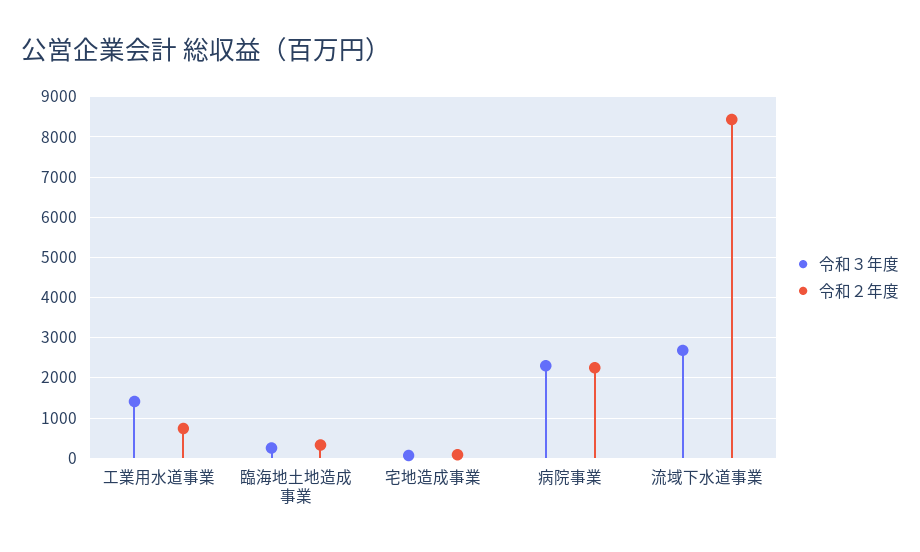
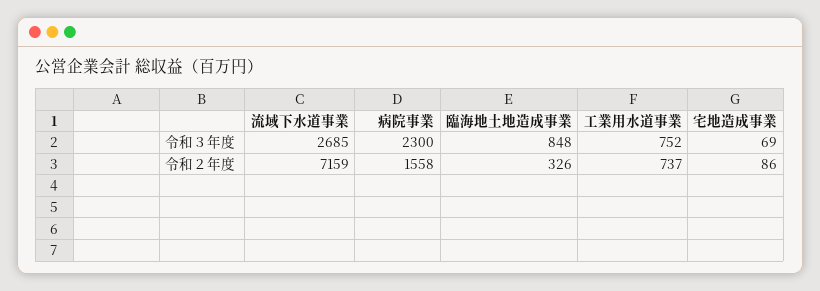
令和３年度, 工業用水道事業: 1400 -> 752
令和３年度, 臨海地土地造成事業: 200 -> 848
令和２年度, 病院事業: 2200 -> 1558
令和２年度, 流域下水道事業: 8400 -> 7159

